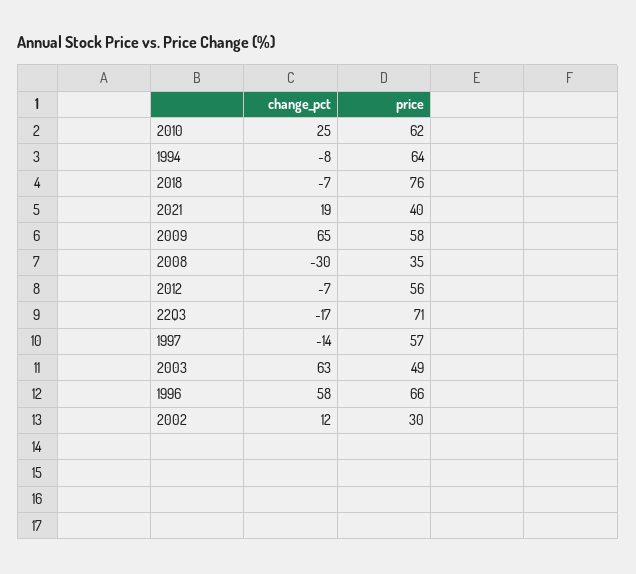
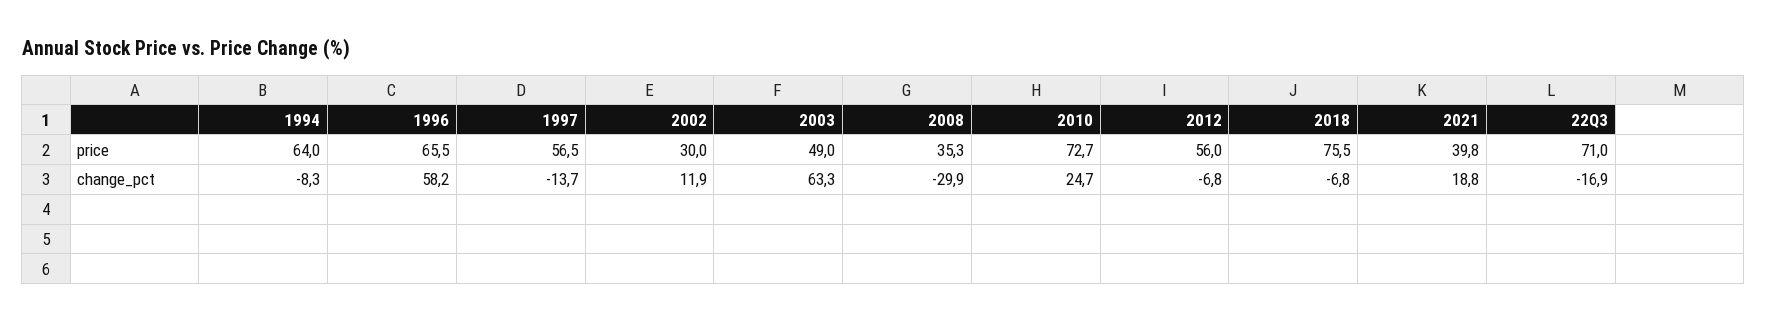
price, 2010: 62 -> 72.7
change_pct, 2009: 65 -> none
price, 2009: 58 -> none

